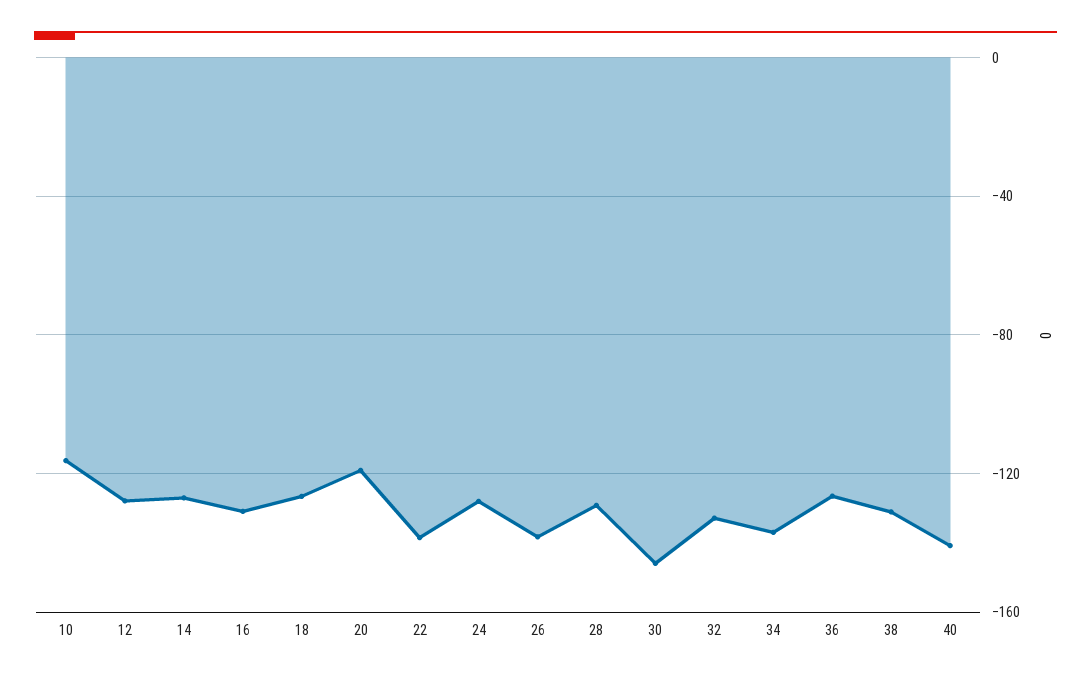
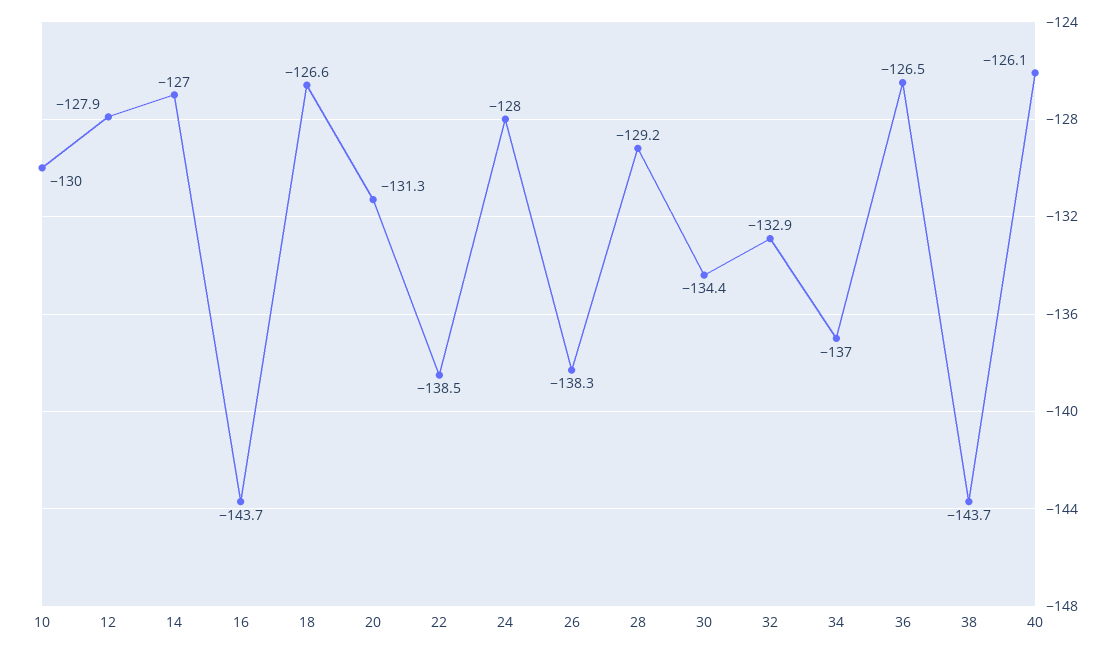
10: -115 -> -130
16: -130 -> -143.7
20: -120 -> -131.3
30: -145 -> -134.4
38: -130 -> -143.7
40: -140 -> -126.1

